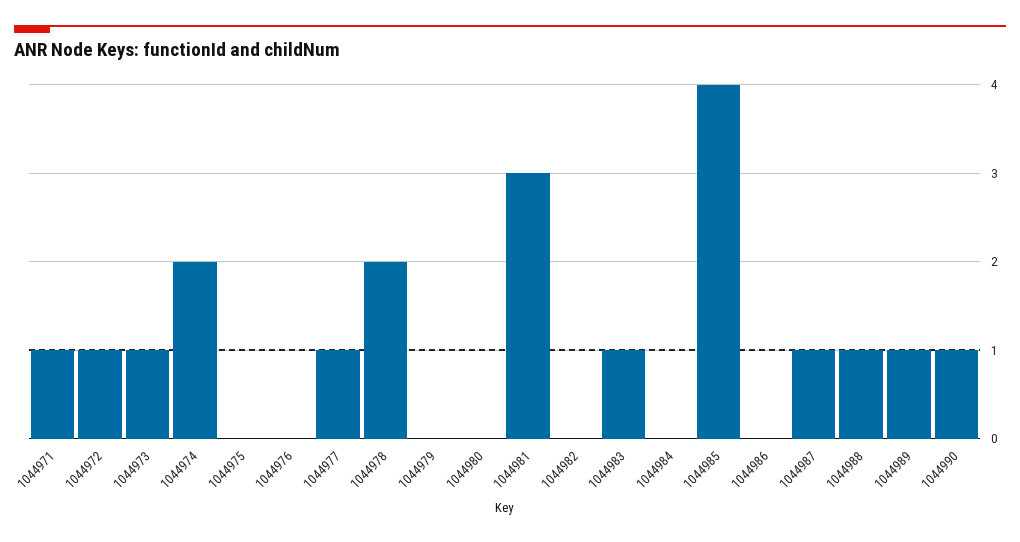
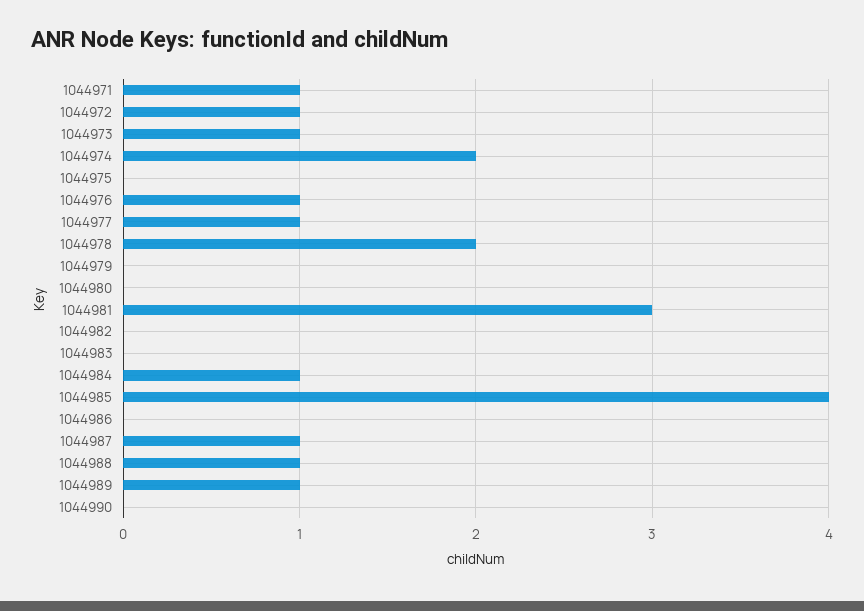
1044976: 0 -> 1
1044983: 1 -> 0
1044984: 0 -> 1
1044990: 1 -> 0

